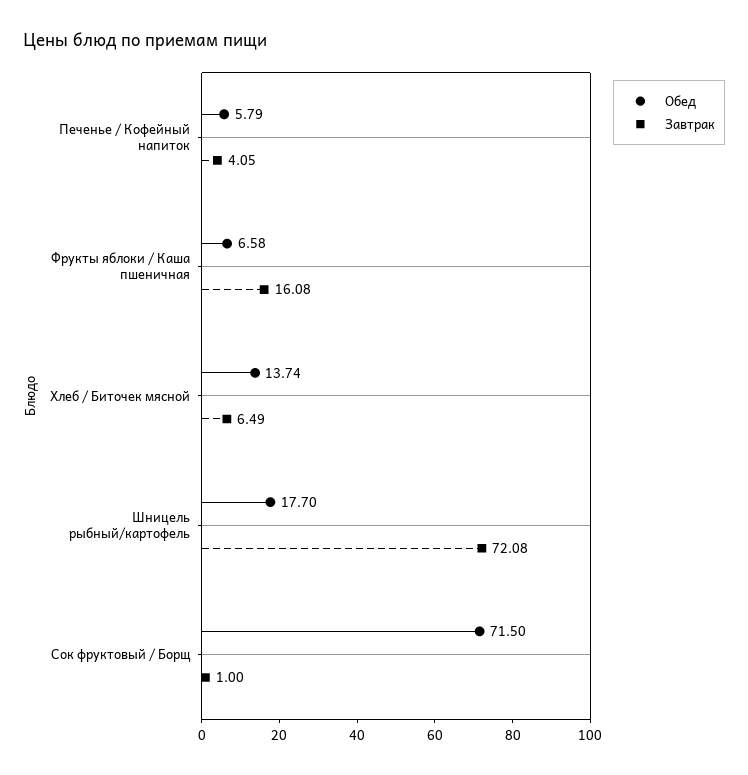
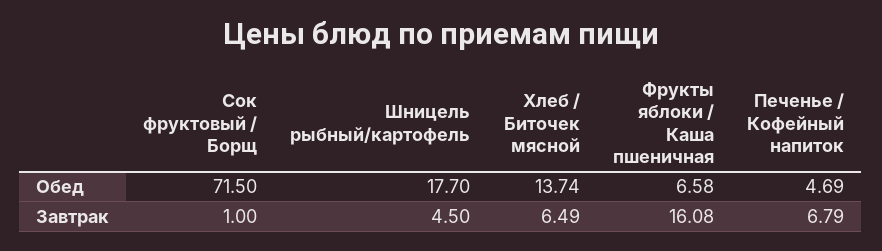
Обед, Печенье / Кофейный напиток: 5.79 -> 4.69
Завтрак, Печенье / Кофейный напиток: 4.05 -> 6.79
Завтрак, Шницель рыбный/картофель: 72.08 -> 4.5

